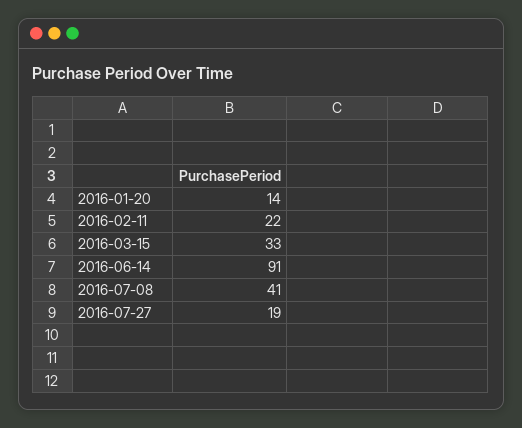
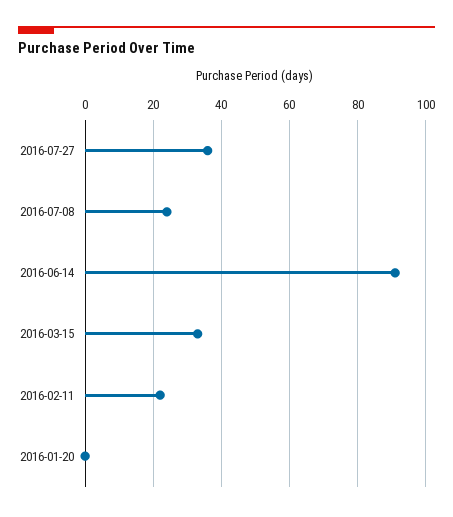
2016-01-20: 14 -> 0
2016-07-08: 41 -> 25
2016-07-27: 19 -> 35

